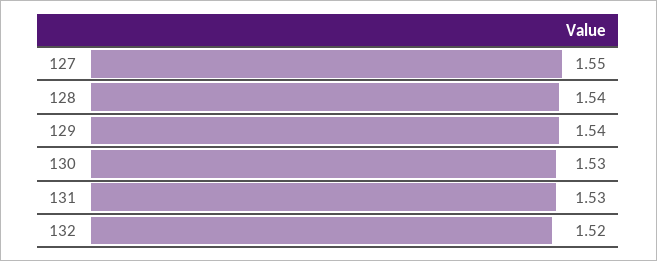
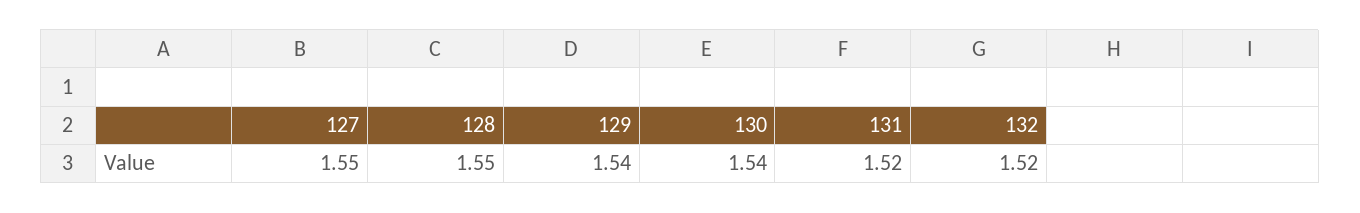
128: 1.54 -> 1.55
130: 1.53 -> 1.54
131: 1.53 -> 1.52

